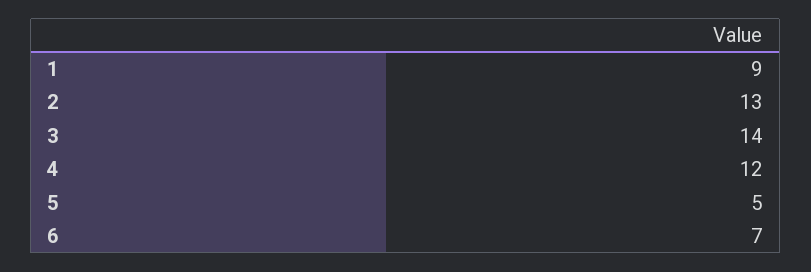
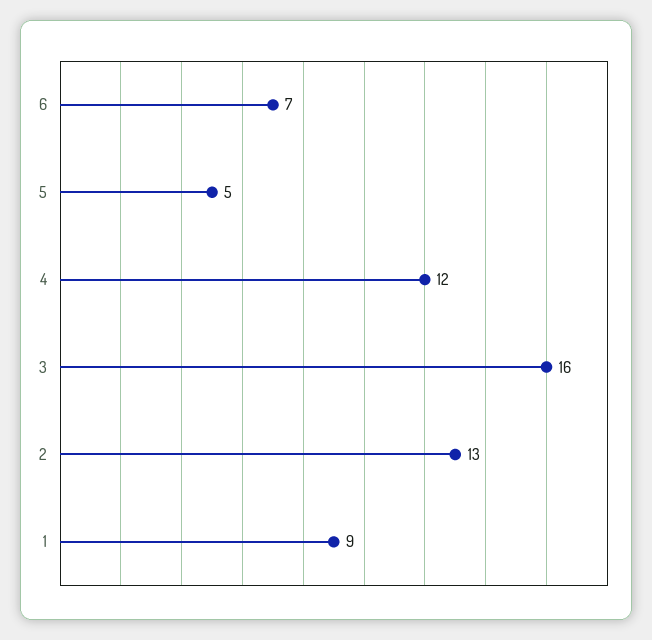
3: 14 -> 16

